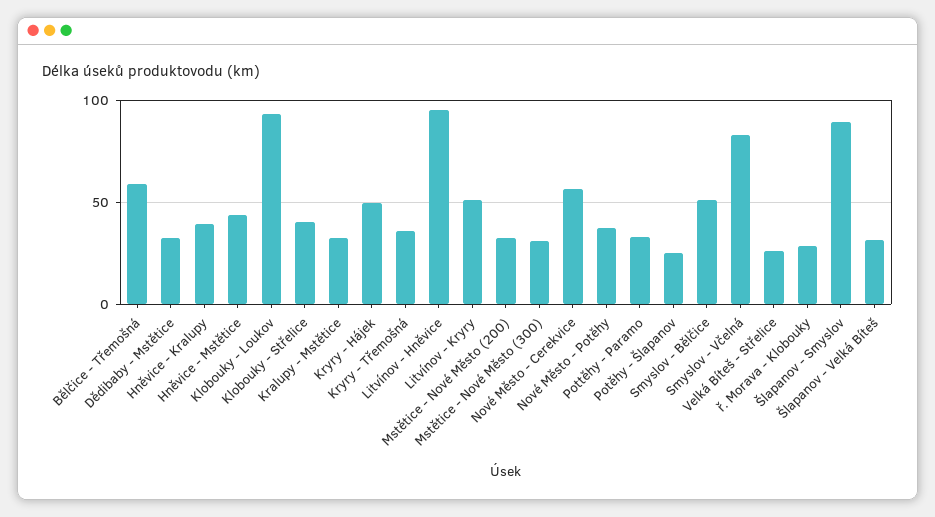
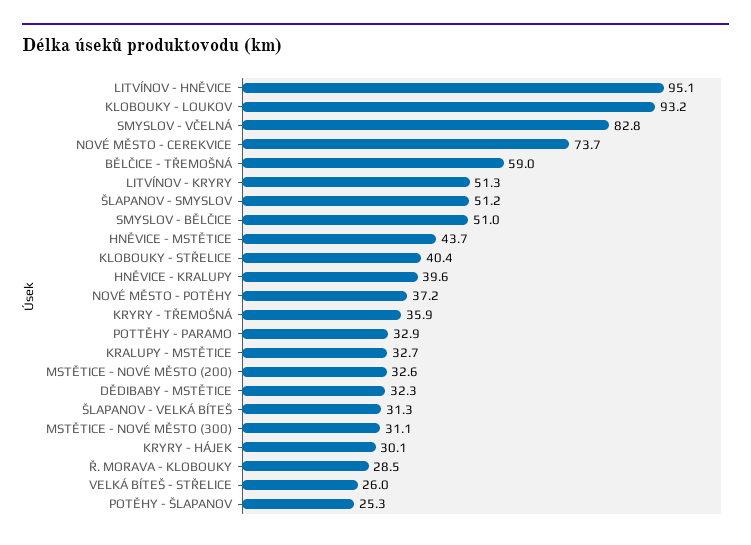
Kryry - Hájek: 50 -> 30.1
Nové Město - Cerekvice: 55 -> 73.7
Šlapanov - Smyslov: 90 -> 51.2

